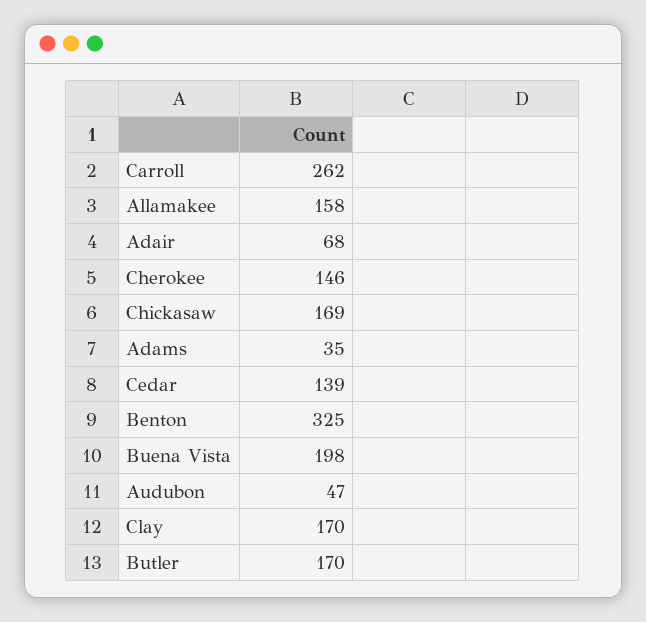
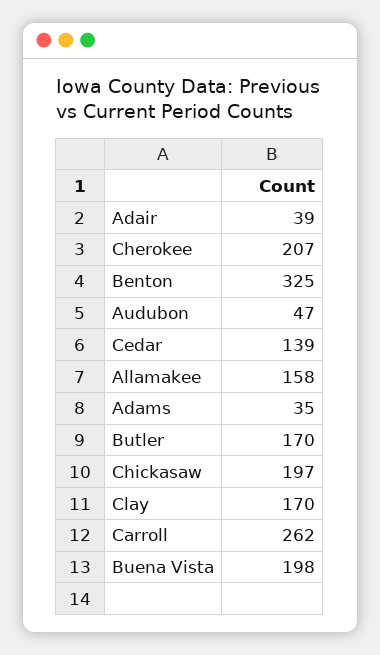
Adair: 68 -> 39
Cherokee: 146 -> 207
Chickasaw: 169 -> 197

